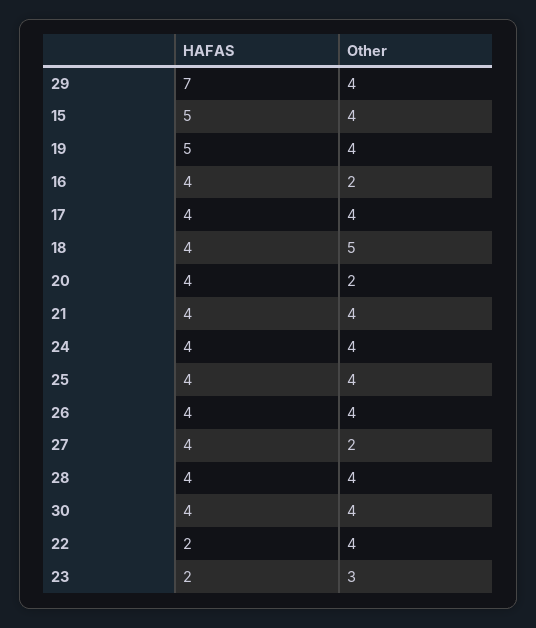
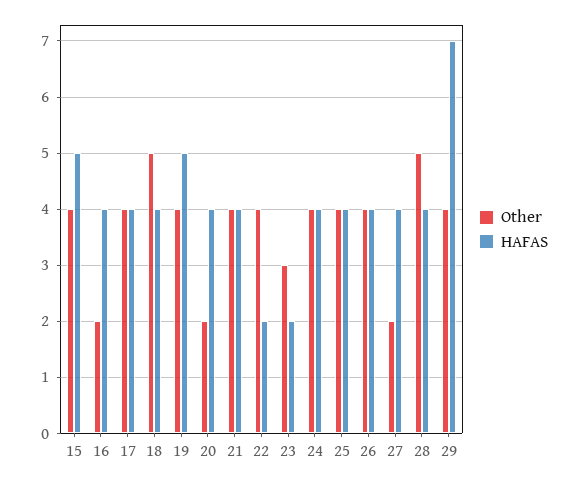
Other, 28: 4 -> 5
HAFAS, 30: 4 -> none
Other, 30: 4 -> none

